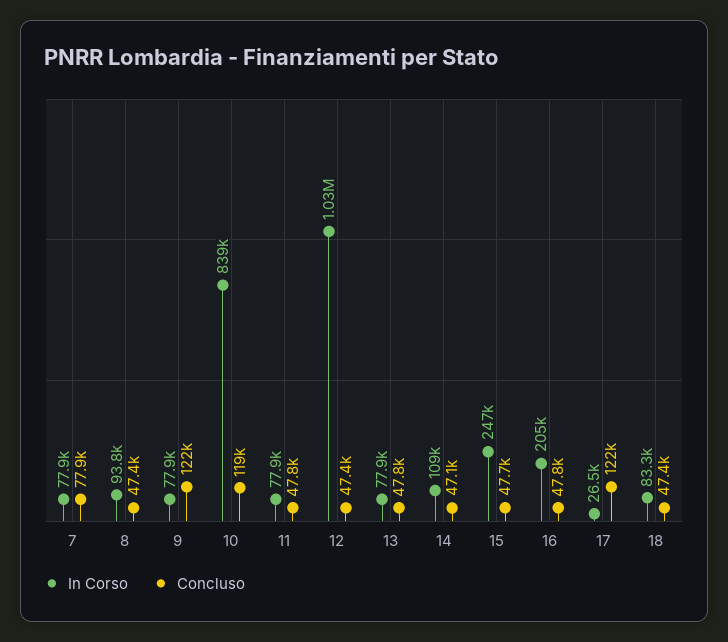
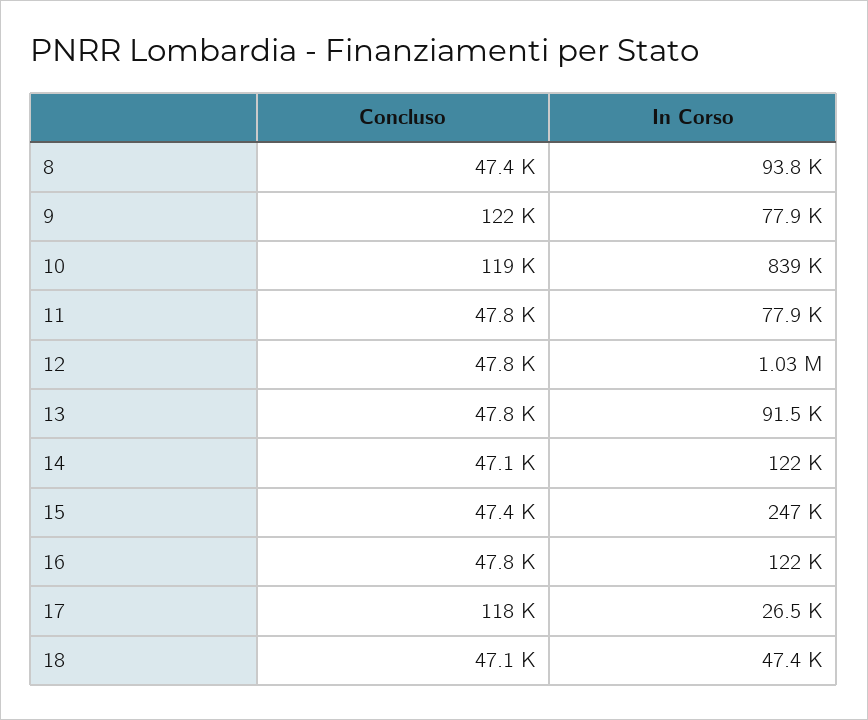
In Corso, 7: 77900 -> none
Concluso, 7: 77900 -> none
Concluso, 12: 47400 -> 47800
In Corso, 13: 77900 -> 91500
In Corso, 14: 109000 -> 122000
Concluso, 15: 47700 -> 47400
In Corso, 16: 205000 -> 122000
Concluso, 17: 122000 -> 118000
In Corso, 18: 83300 -> 47400
Concluso, 18: 47400 -> 47100

